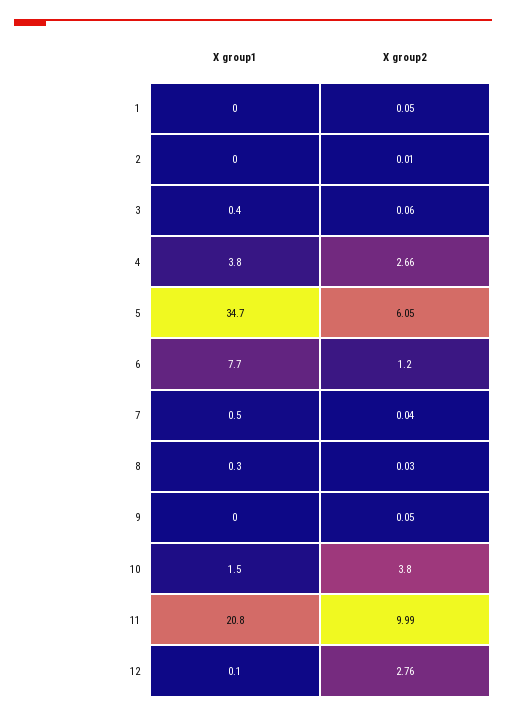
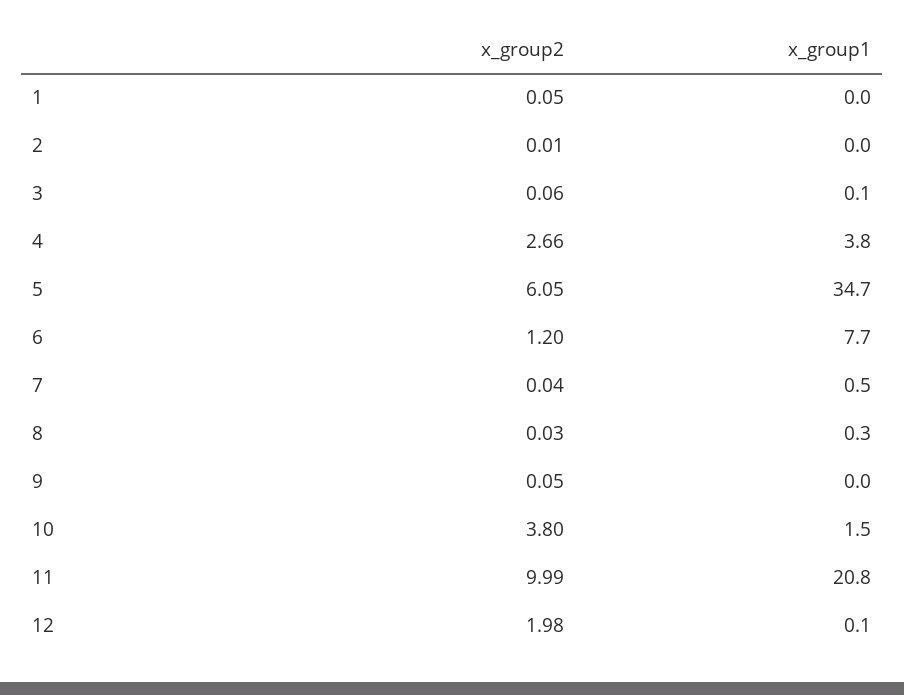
X group1, 3: 0.4 -> 0.1
X group2, 12: 2.76 -> 1.98

